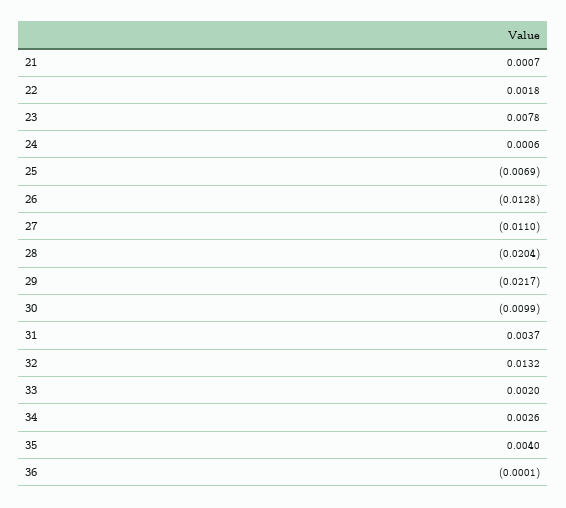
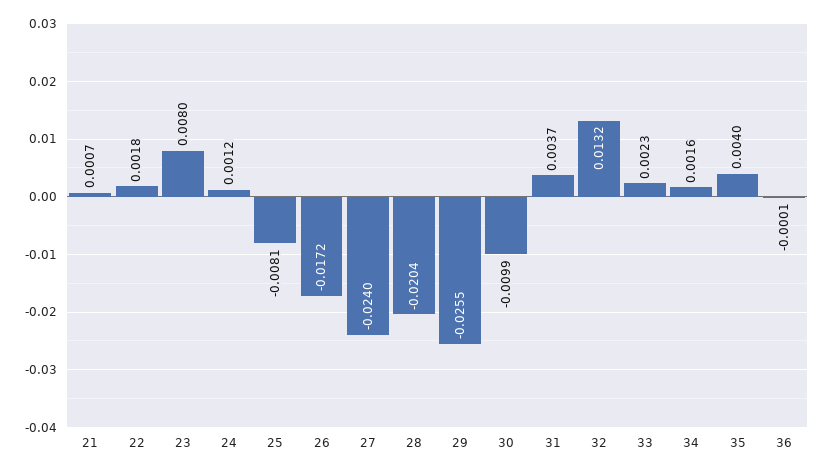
23: 0.0078 -> 0.008
24: 0.0006 -> 0.0012
25: -0.0069 -> -0.0081
26: -0.0128 -> -0.0172
27: -0.011 -> -0.024
29: -0.0217 -> -0.0255
33: 0.002 -> 0.0023
34: 0.0026 -> 0.0016

